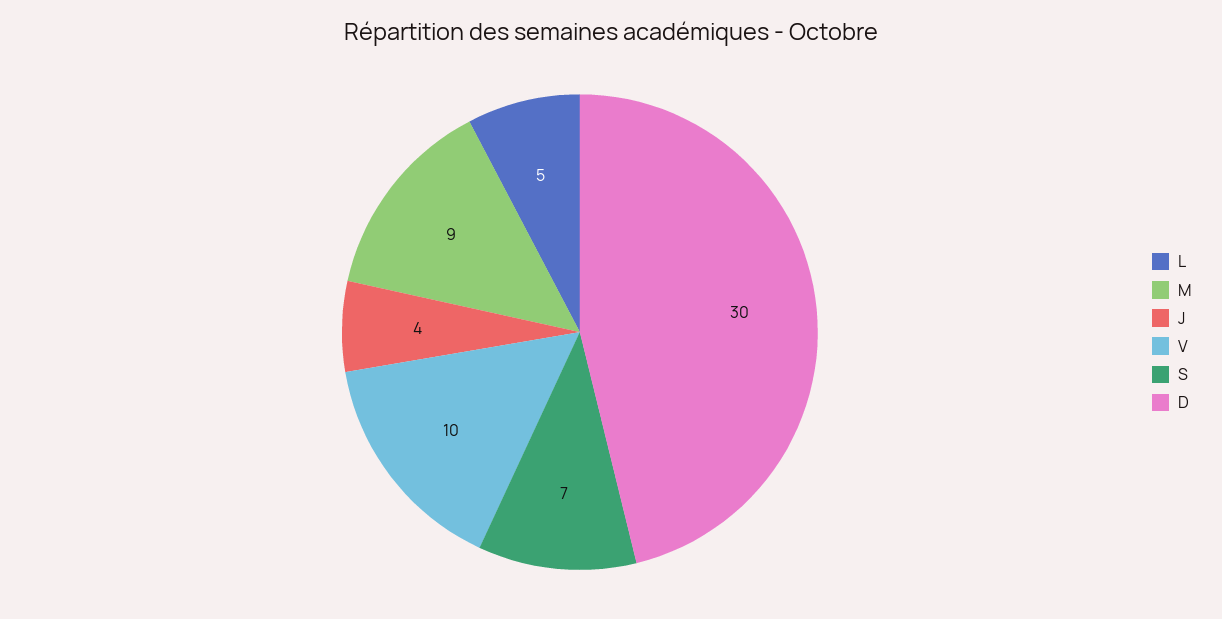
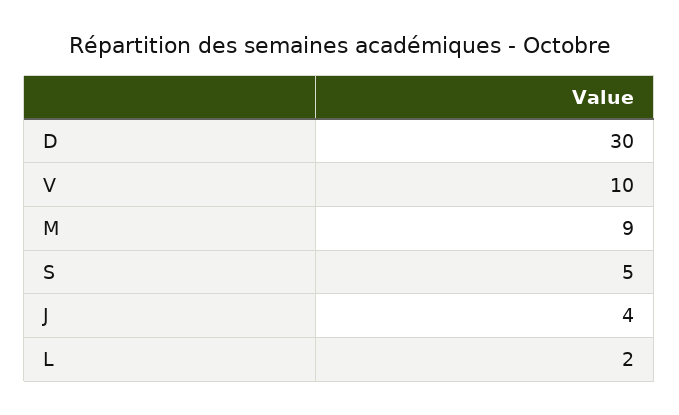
L: 5 -> 2
S: 7 -> 5

